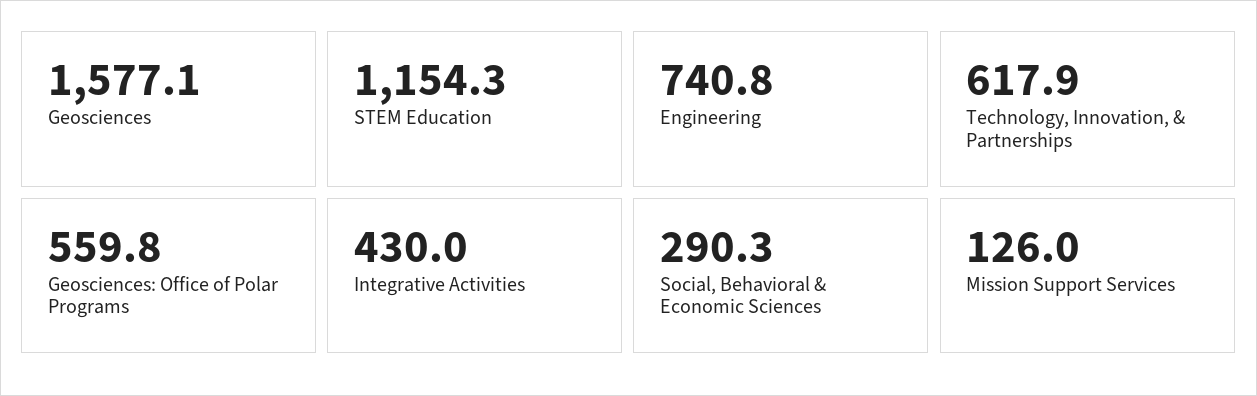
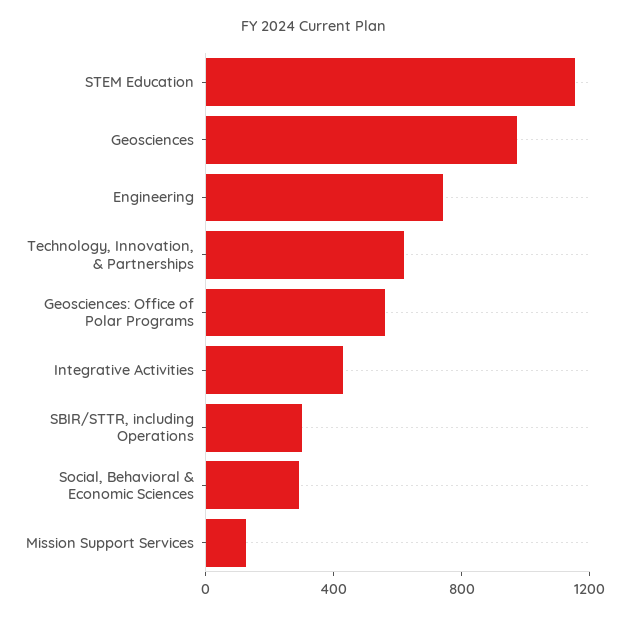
Geosciences: 1577.1 -> 1000
SBIR/STTR, including Operations: none -> 300

